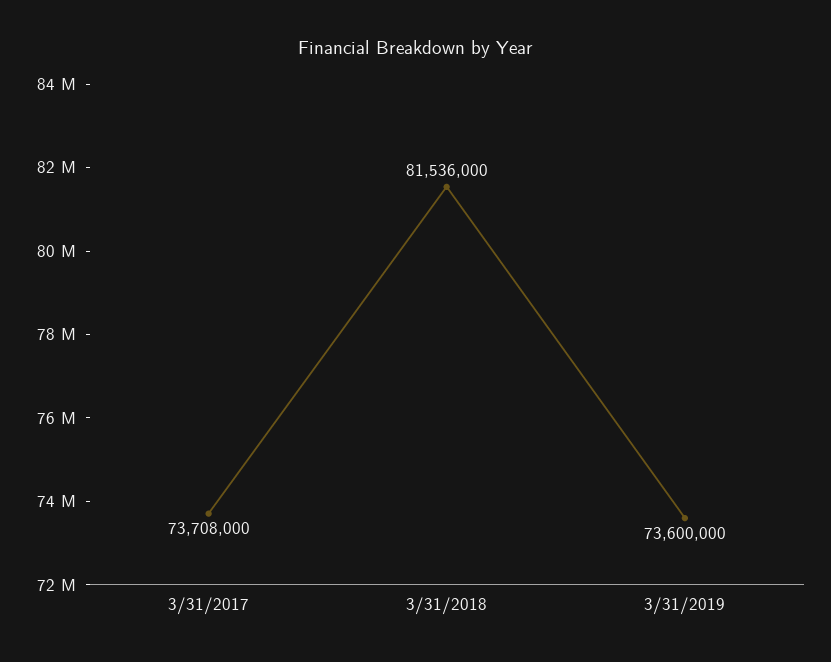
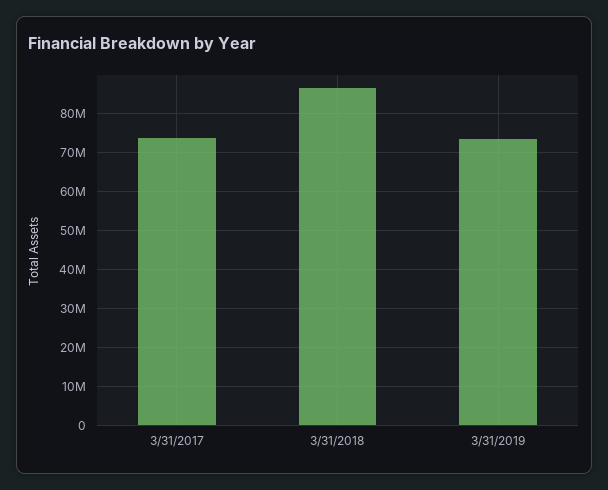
3/31/2018: 81536000 -> 86000000

